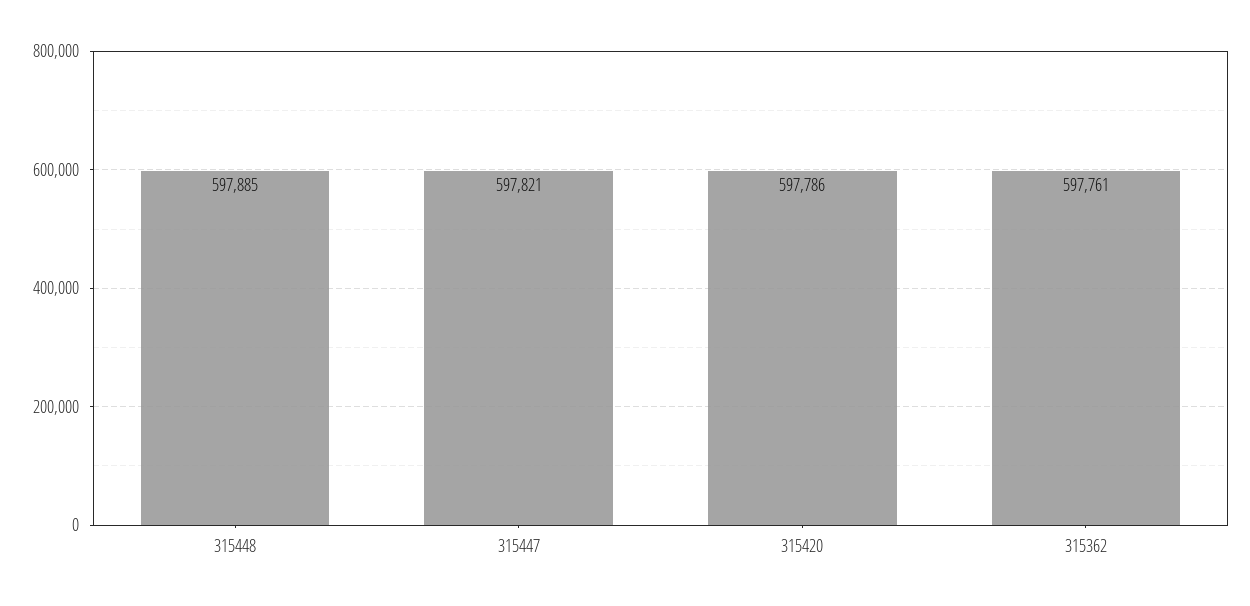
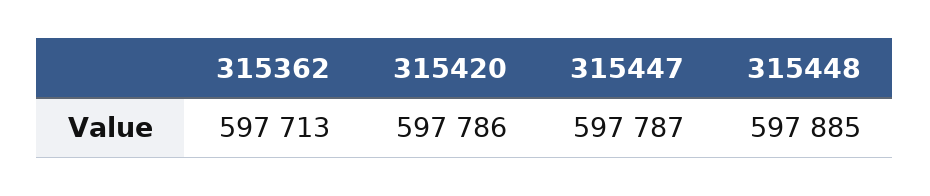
315447: 597821 -> 597787
315362: 597761 -> 597713

